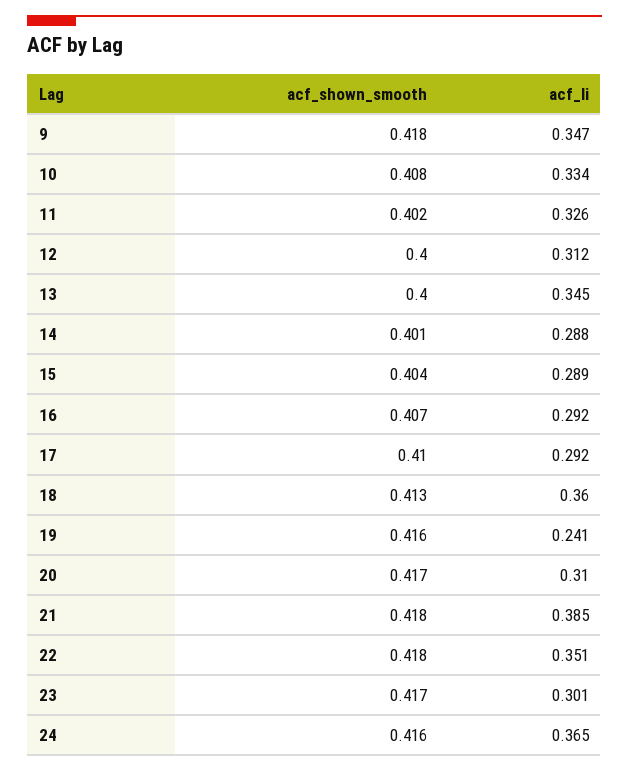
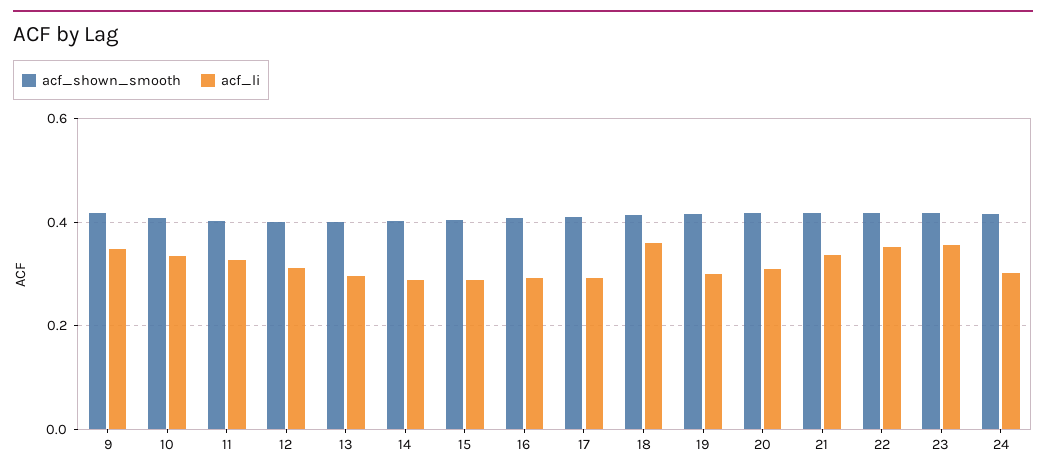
acf_li, 13: 0.345 -> 0.3
acf_li, 19: 0.241 -> 0.3
acf_li, 21: 0.385 -> 0.34
acf_li, 23: 0.301 -> 0.36
acf_li, 24: 0.365 -> 0.3

